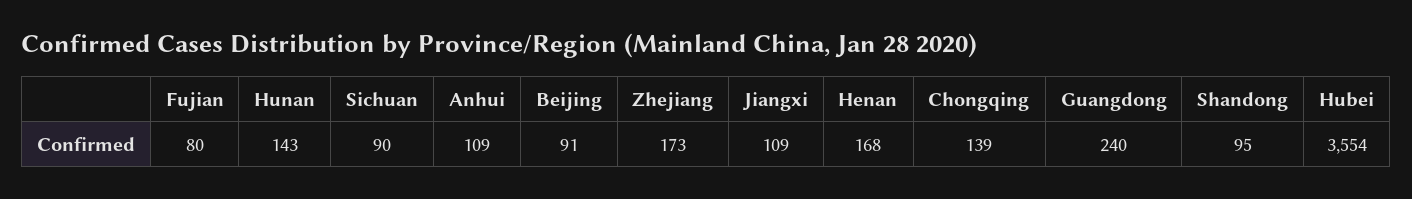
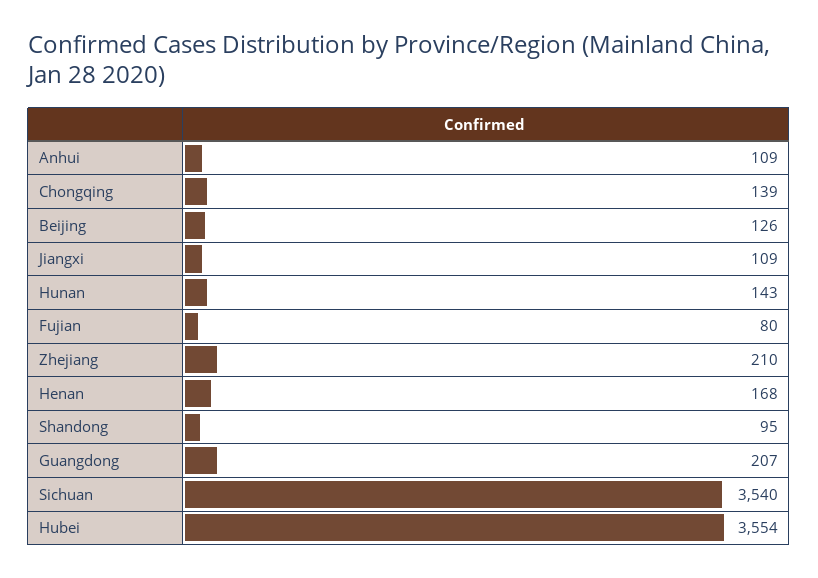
Sichuan: 90 -> 3540
Beijing: 91 -> 126
Zhejiang: 173 -> 210
Guangdong: 240 -> 207

